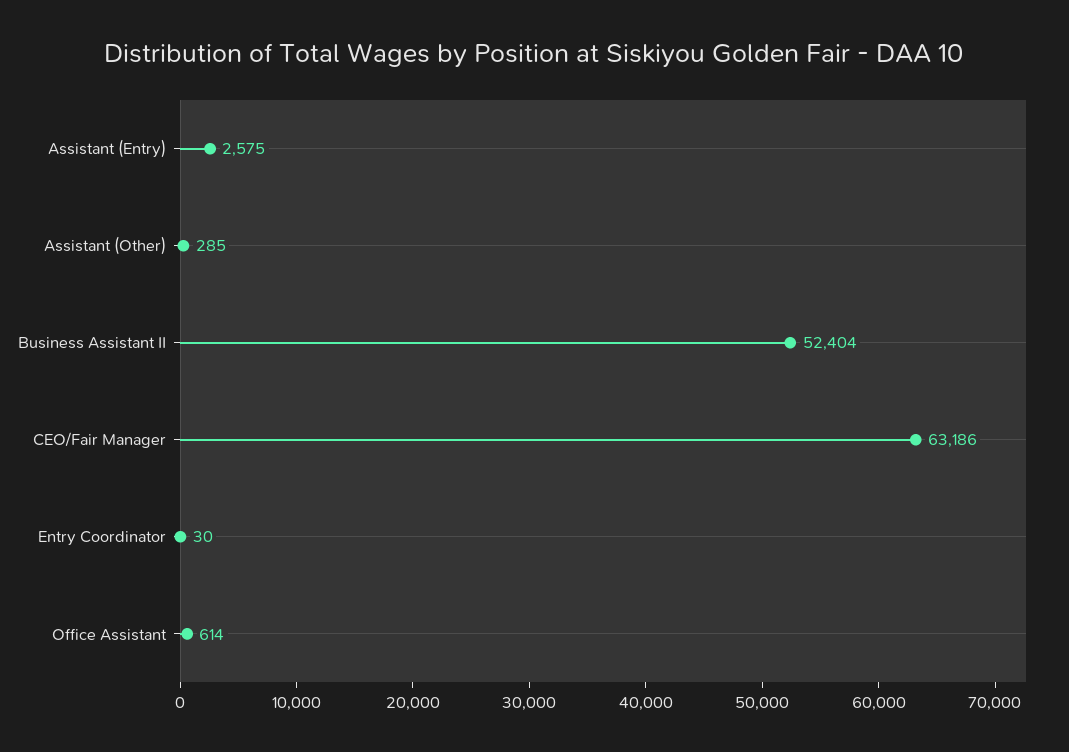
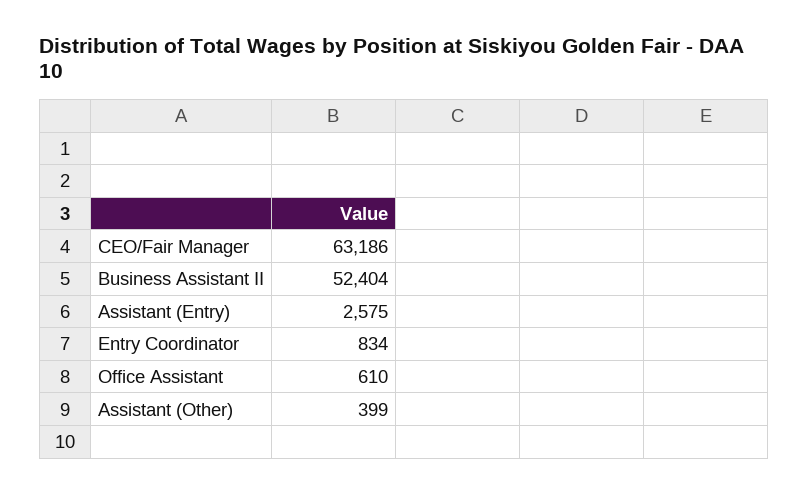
Assistant (Other): 285 -> 399
Entry Coordinator: 30 -> 834
Office Assistant: 614 -> 610

